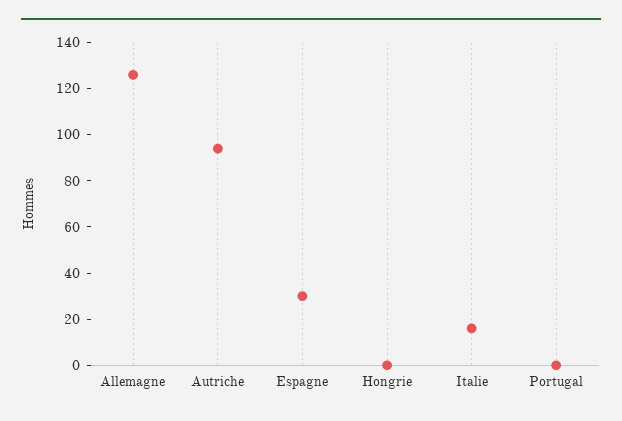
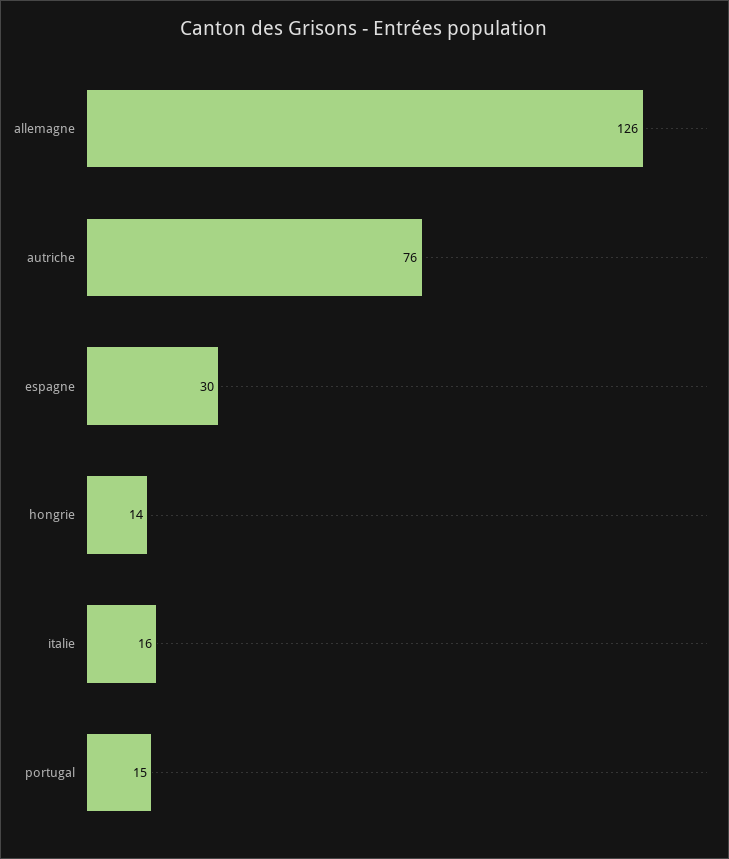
Autriche: 95 -> 76
Hongrie: 0 -> 14
Portugal: 0 -> 15

